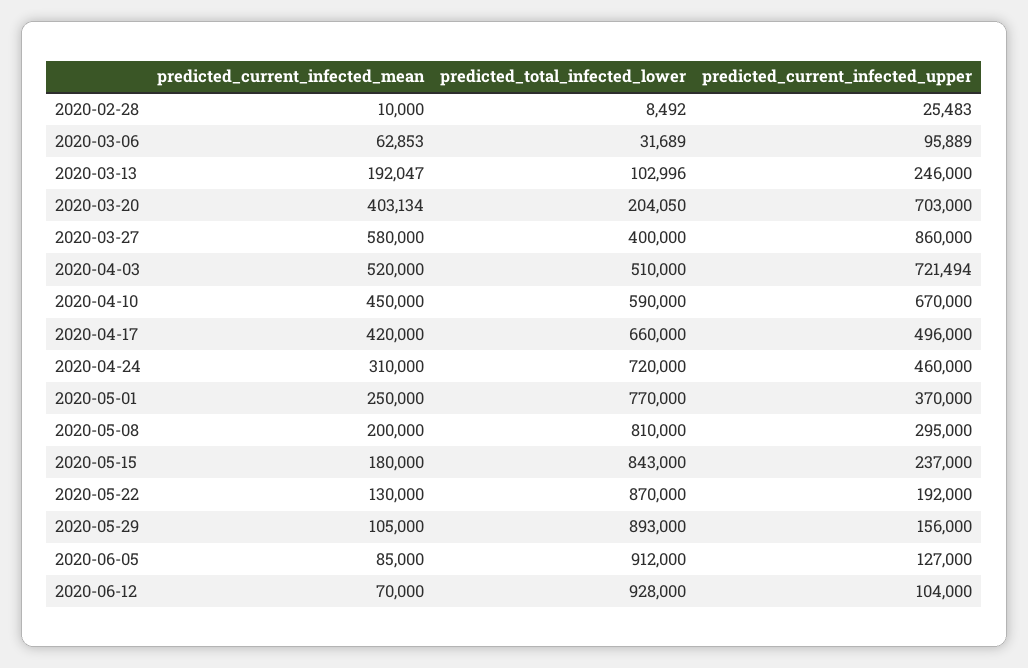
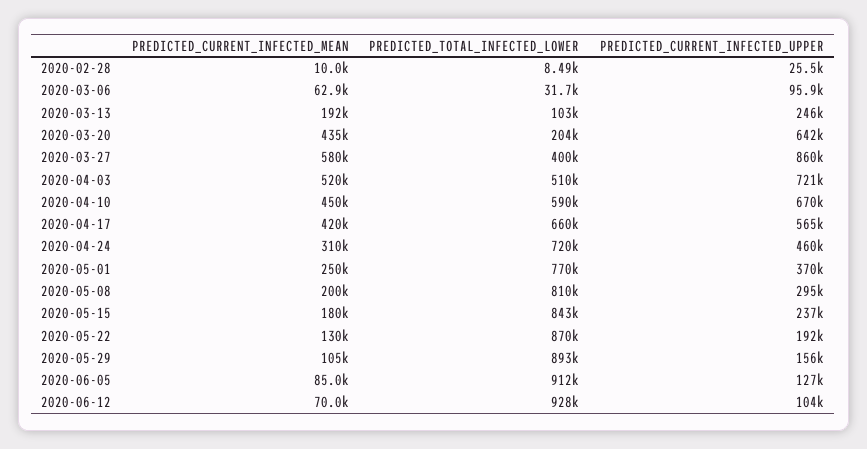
predicted_current_infected_mean, 2020-03-20: 403134 -> 435000
predicted_current_infected_upper, 2020-03-20: 703000 -> 642000
predicted_current_infected_upper, 2020-04-17: 496000 -> 565000

